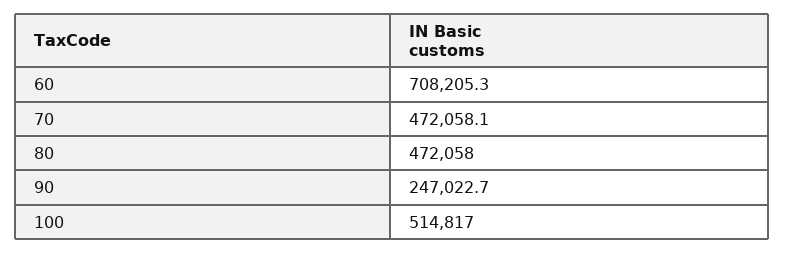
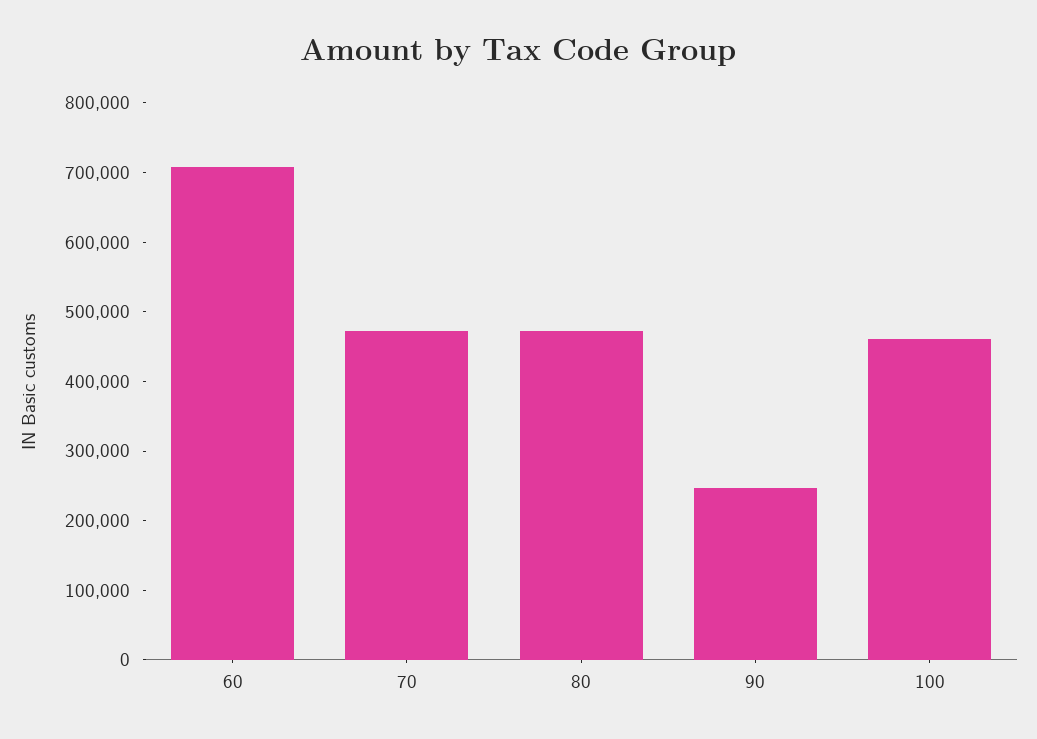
100: 514817 -> 460000

